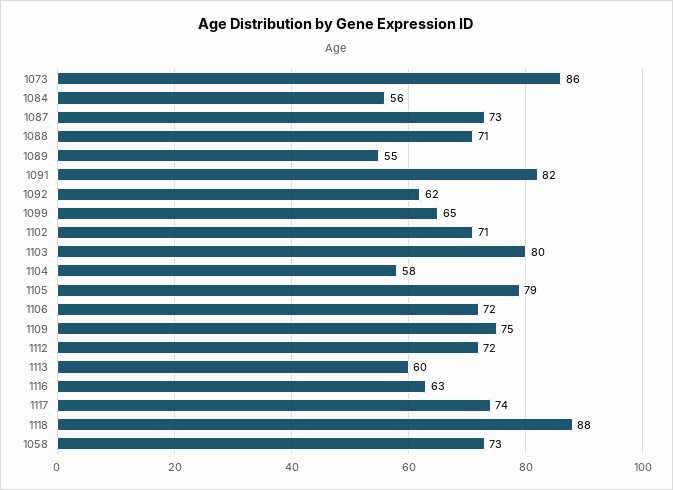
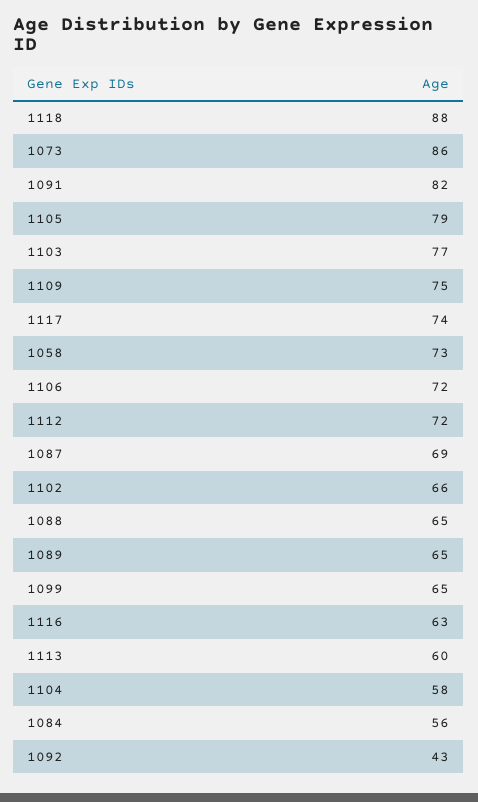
1087: 73 -> 69
1088: 71 -> 65
1089: 55 -> 65
1092: 62 -> 43
1102: 71 -> 66
1103: 80 -> 77

